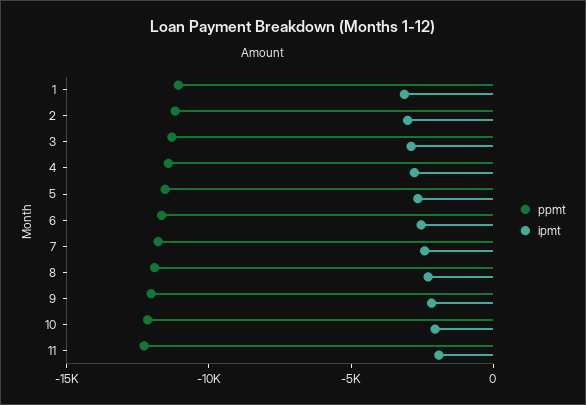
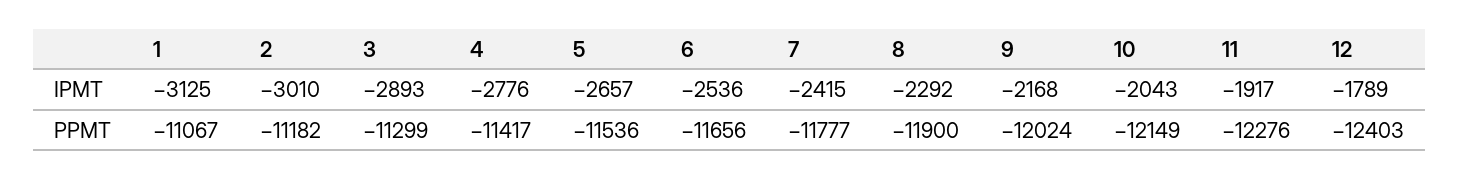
ipmt, 12: none -> -1789
ppmt, 12: none -> -12403

